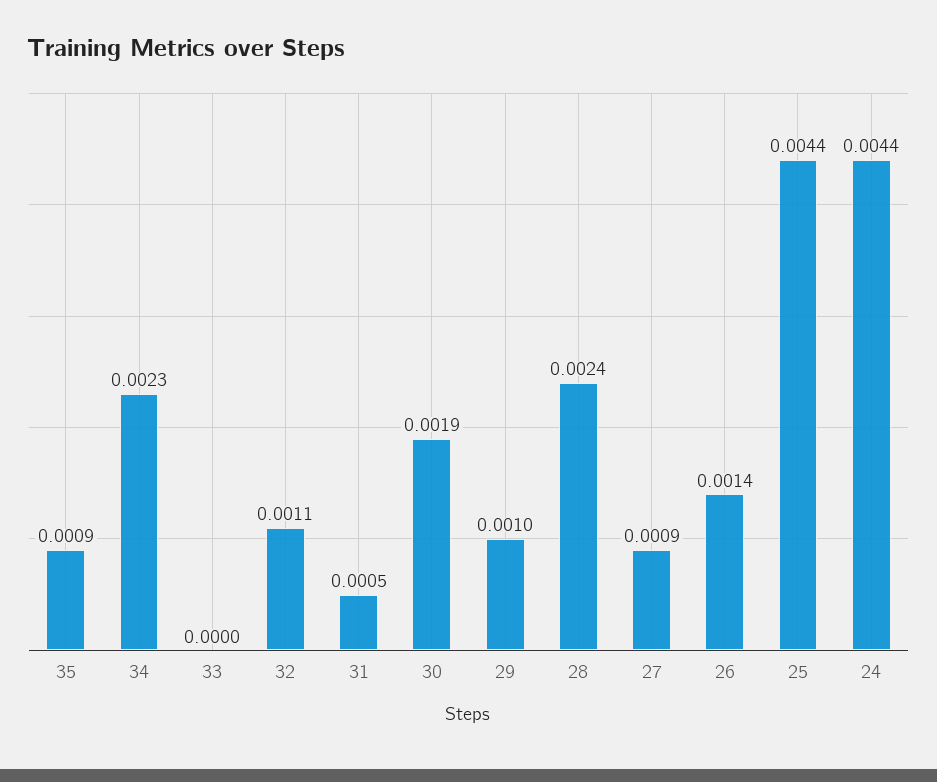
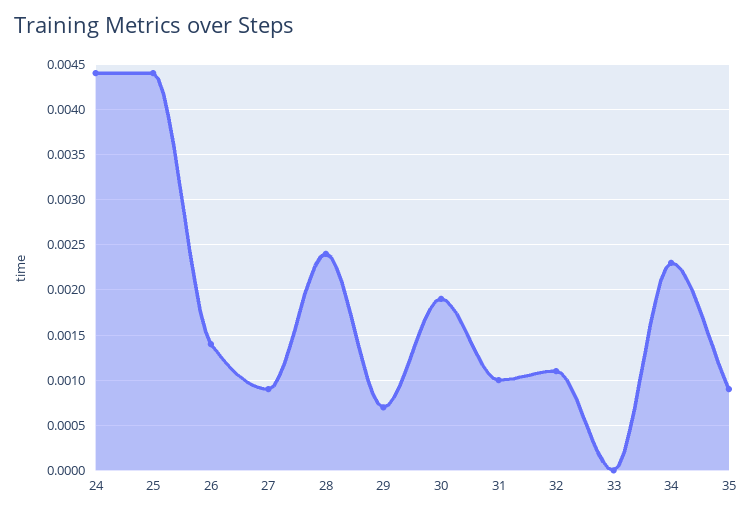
31: 0.0005 -> 0.001
29: 0.001 -> 0.0007

